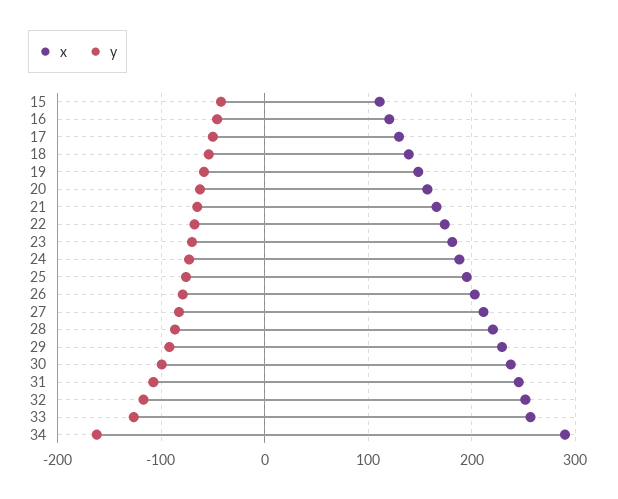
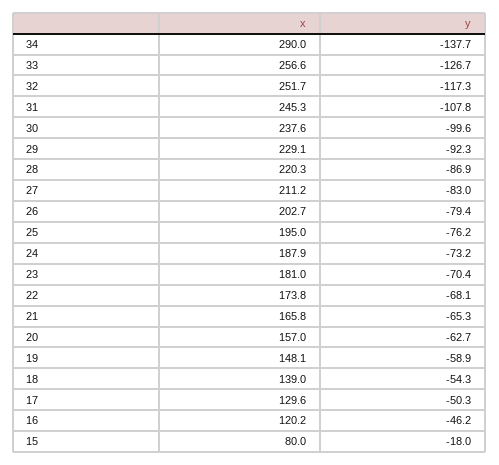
x, 15: 110 -> 80
y, 15: -40 -> -18
y, 34: -160 -> -137.7

